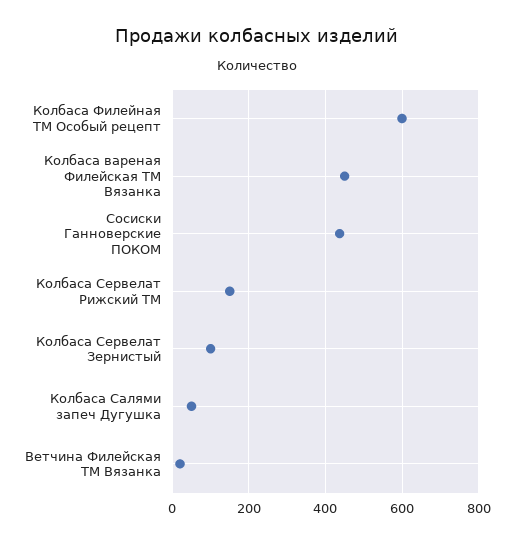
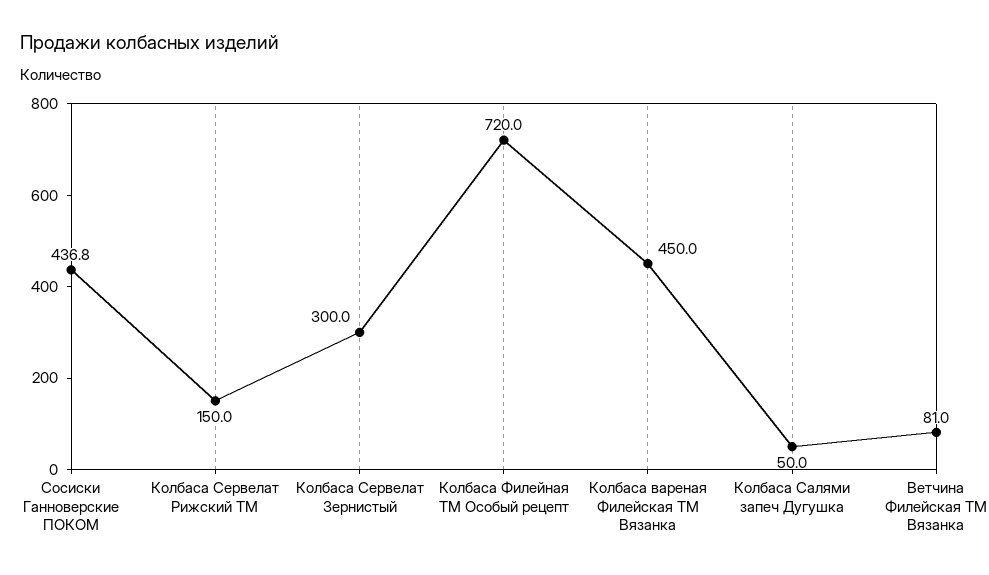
Колбаса Филейная ТМ Особый рецепт: 600 -> 720
Колбаса Сервелат Зернистый: 100 -> 300
Ветчина Филейская ТМ Вязанка: 20 -> 81

